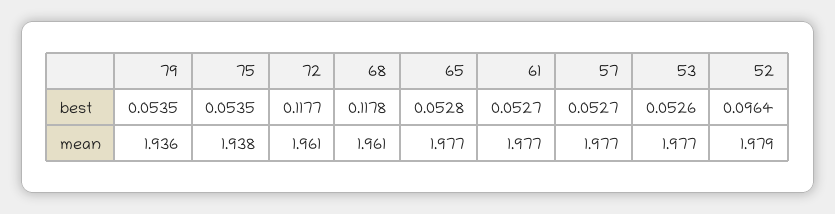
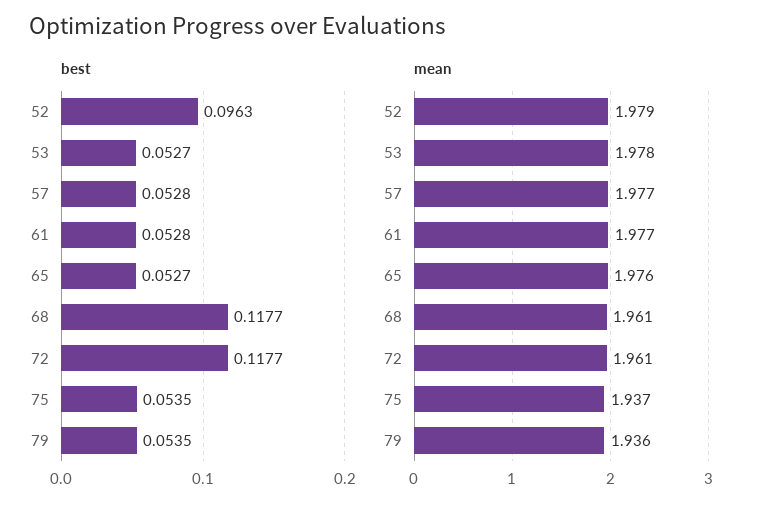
best, 68: 0.1178 -> 0.1177
best, 65: 0.0528 -> 0.0527
best, 61: 0.0527 -> 0.0528
best, 57: 0.0527 -> 0.0528
best, 53: 0.0526 -> 0.0527
best, 52: 0.0964 -> 0.0963
mean, 75: 1.938 -> 1.937
mean, 65: 1.977 -> 1.976
mean, 53: 1.977 -> 1.978

